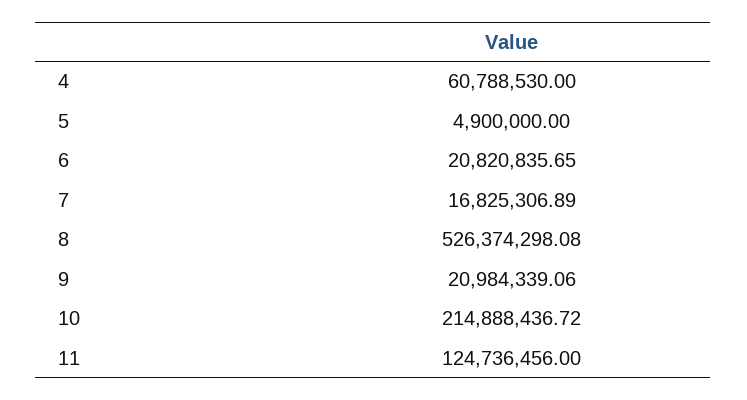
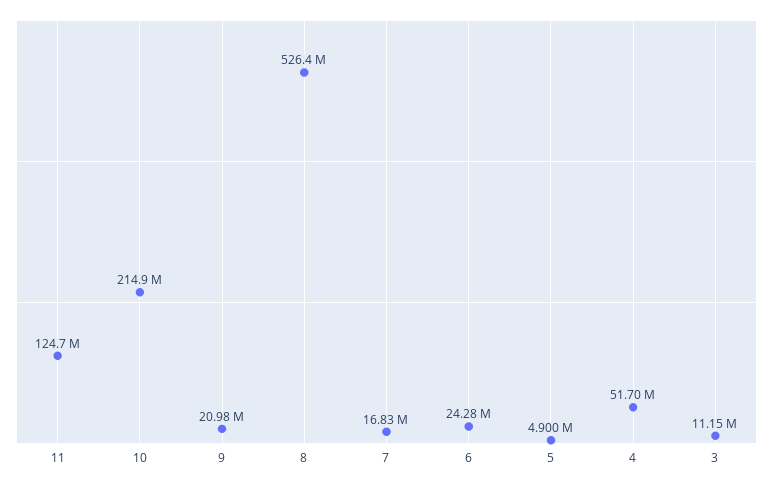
4: 60788530 -> 51700000
6: 20820835.65 -> 24280000
3: none -> 11150000

